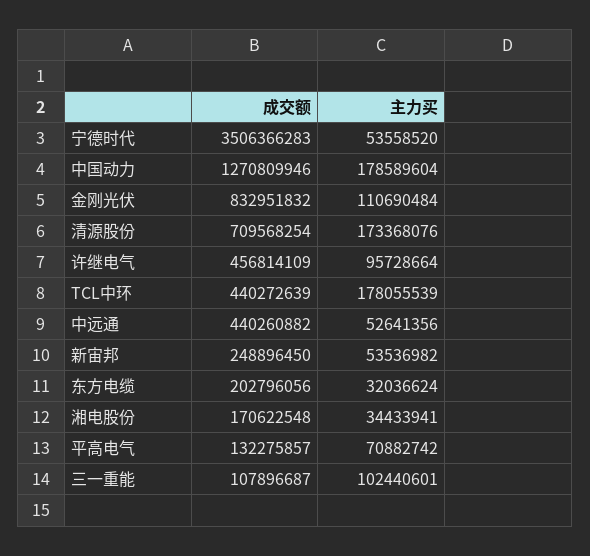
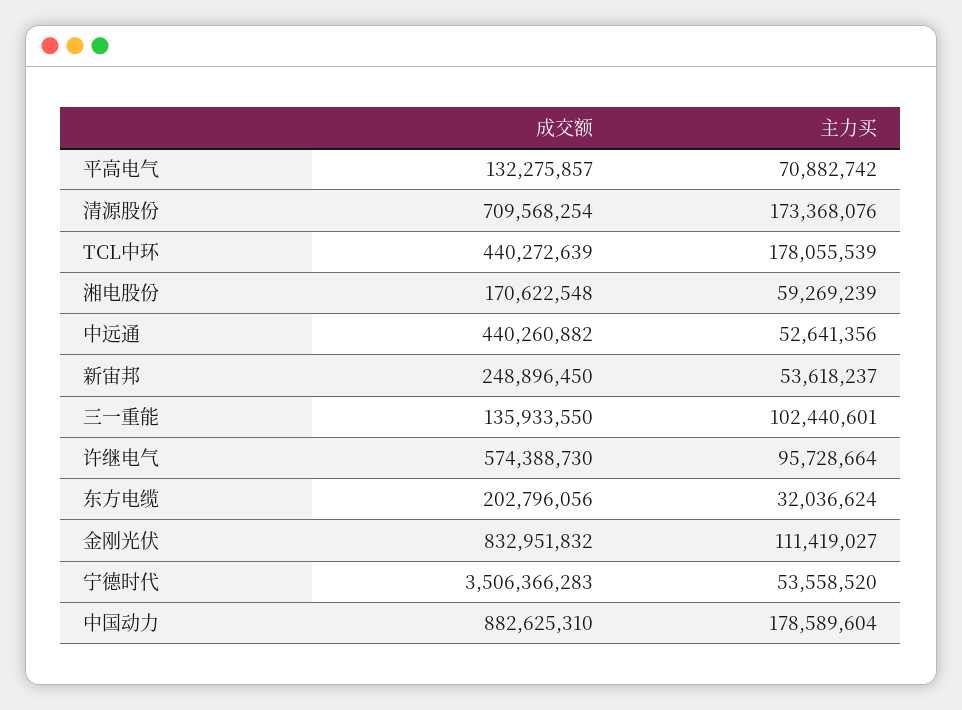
成交额, 中国动力: 1270809946 -> 882625310
主力买, 金刚光伏: 110690484 -> 111419027
成交额, 许继电气: 456814109 -> 574388730
主力买, 新宙邦: 53536982 -> 53618237
主力买, 湘电股份: 34433941 -> 59269239
成交额, 三一重能: 107896687 -> 135933550

